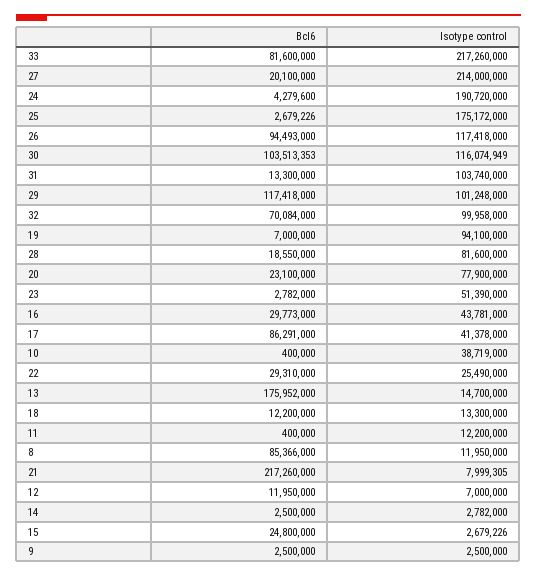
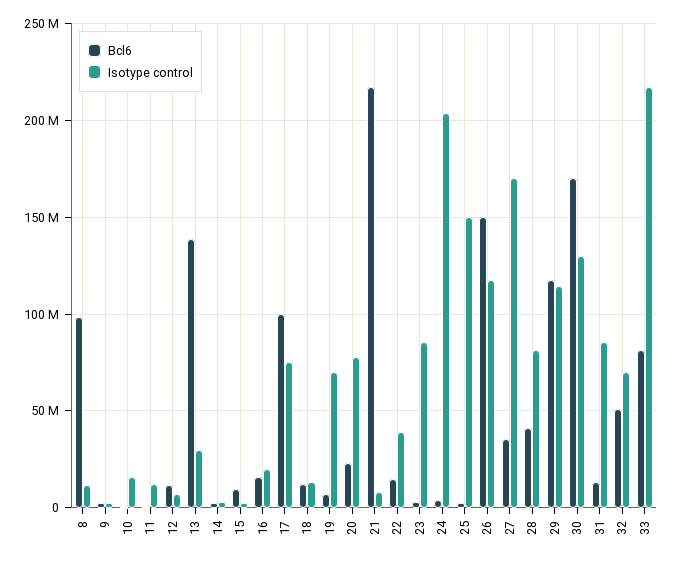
Bcl6, 27: 20100000 -> 35000000
Isotype control, 27: 214000000 -> 170000000
Isotype control, 24: 190720000 -> 205000000
Isotype control, 25: 175172000 -> 150000000
Bcl6, 26: 94493000 -> 150000000
Bcl6, 30: 103513353 -> 170000000
Isotype control, 30: 116074949 -> 130000000
Isotype control, 31: 103740000 -> 85000000
Isotype control, 29: 101248000 -> 115000000
Bcl6, 32: 70084000 -> 50000000
Isotype control, 32: 99958000 -> 70000000
Isotype control, 19: 94100000 -> 70000000
Bcl6, 28: 18550000 -> 40000000
Isotype control, 23: 51390000 -> 85000000
Bcl6, 16: 29773000 -> 15000000
Isotype control, 16: 43781000 -> 20000000
Bcl6, 17: 86291000 -> 100000000
Isotype control, 17: 41378000 -> 75000000
Isotype control, 10: 38719000 -> 15000000
Bcl6, 22: 29310000 -> 15000000
Isotype control, 22: 25490000 -> 40000000
Bcl6, 13: 175952000 -> 140000000
Isotype control, 13: 14700000 -> 30000000
Bcl6, 8: 85366000 -> 100000000
Bcl6, 15: 24800000 -> 10000000

